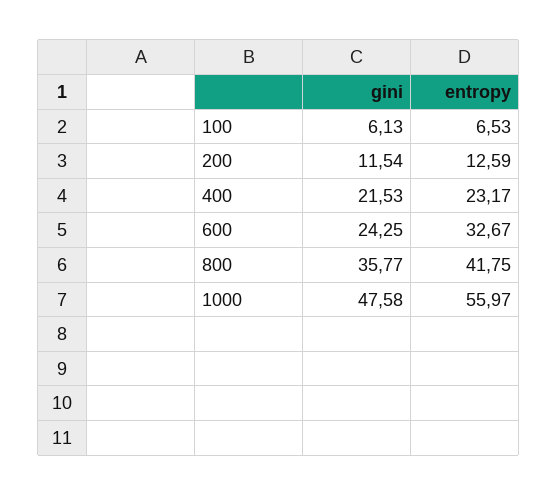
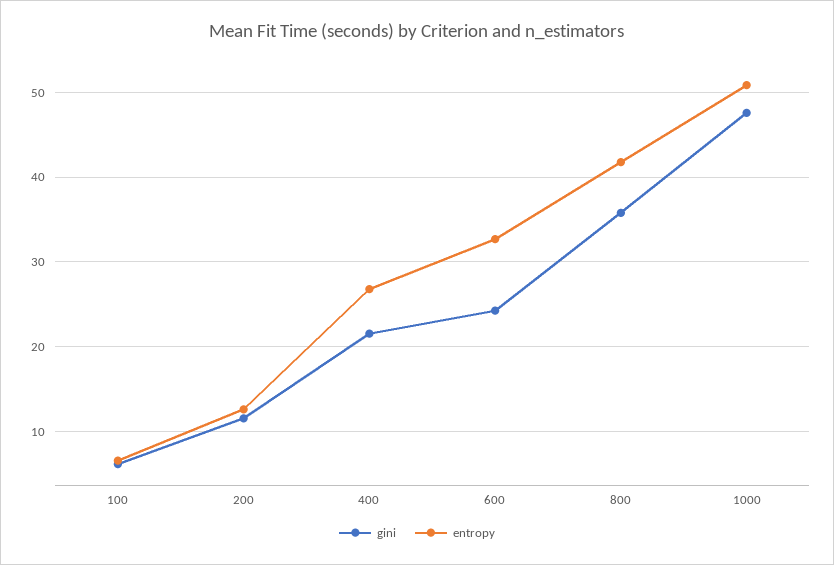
entropy, 400: 23.17 -> 27
entropy, 1000: 55.97 -> 51

